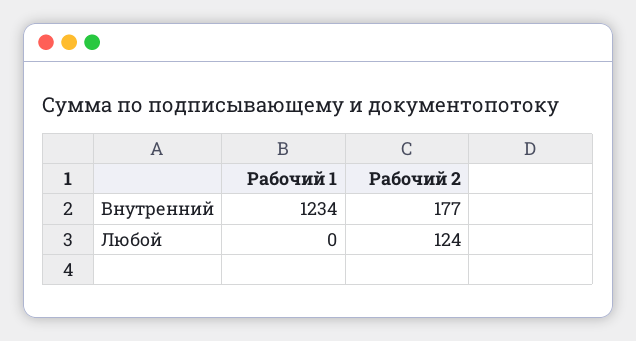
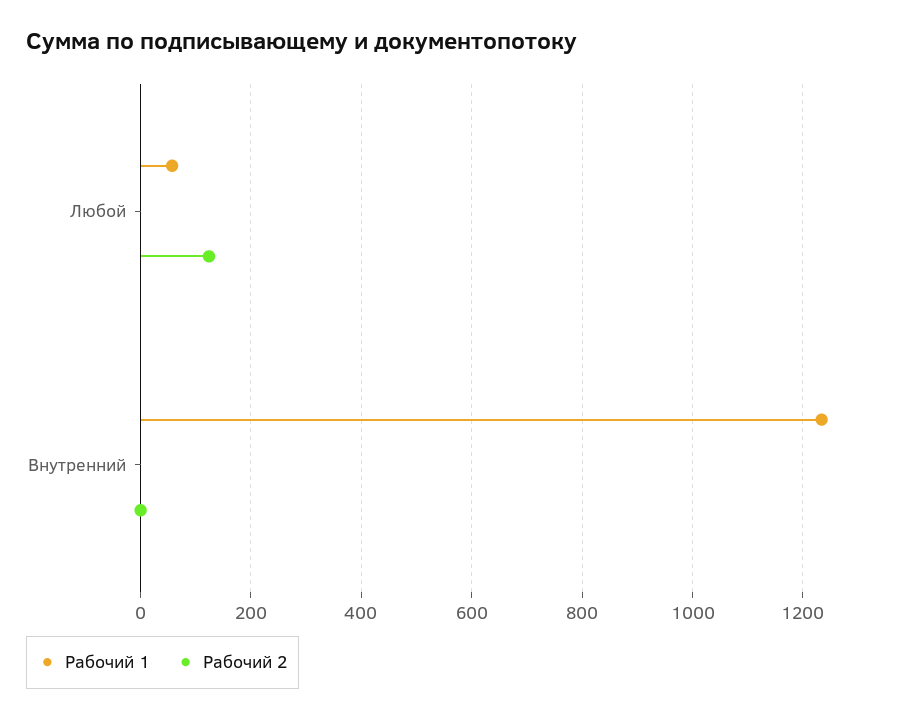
Рабочий 2, Внутренний: 177 -> 0
Рабочий 1, Любой: 0 -> 60

